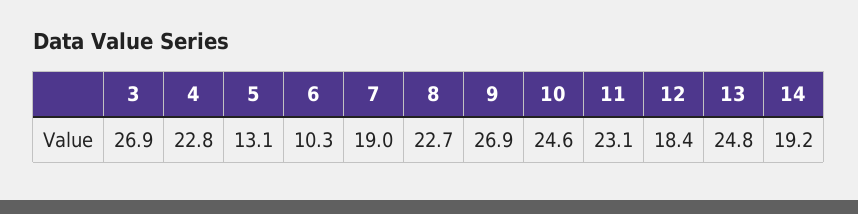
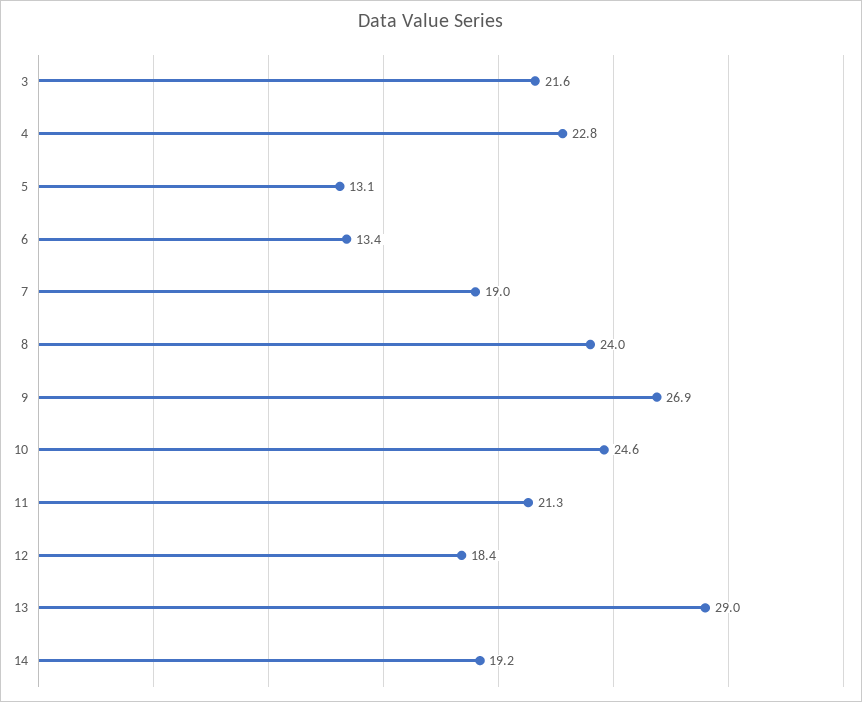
3: 26.9 -> 21.6
6: 10.3 -> 13.4
8: 22.7 -> 24
11: 23.1 -> 21.3
13: 24.8 -> 29

